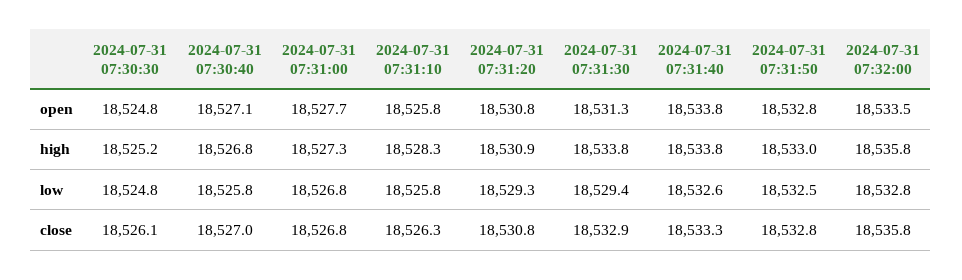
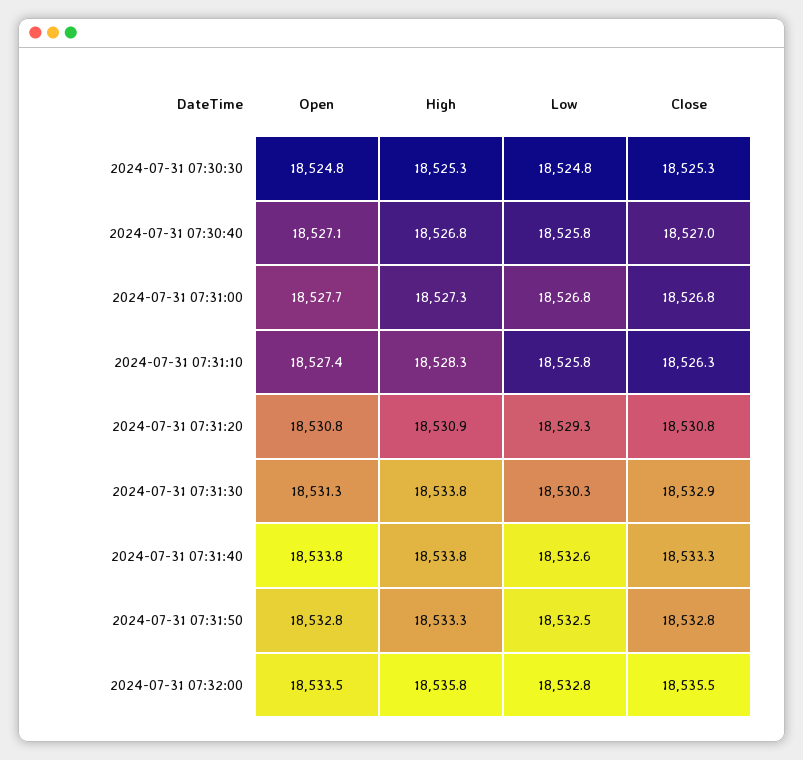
2024-07-31 07:31:10, open: 18525.8 -> 18527.4
2024-07-31 07:30:30, high: 18525.2 -> 18525.3
2024-07-31 07:31:50, high: 18533 -> 18533.3
2024-07-31 07:31:30, low: 18529.4 -> 18530.3
2024-07-31 07:30:30, close: 18526.1 -> 18525.3
2024-07-31 07:32:00, close: 18535.8 -> 18535.5

